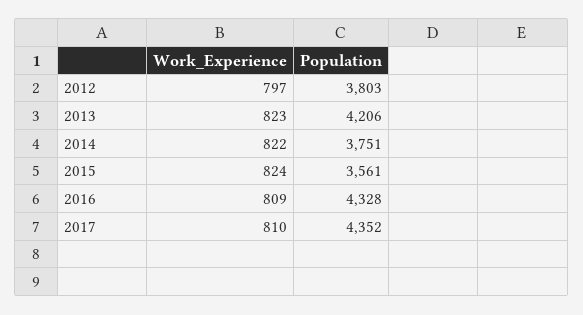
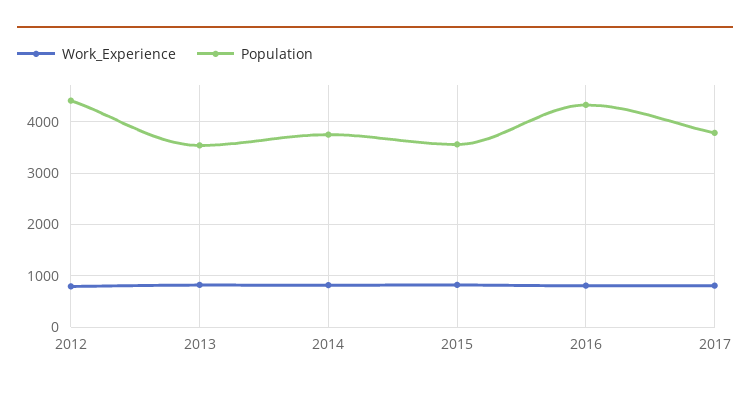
Population, 2012: 3803 -> 4400
Population, 2013: 4206 -> 3600
Population, 2017: 4352 -> 3800

